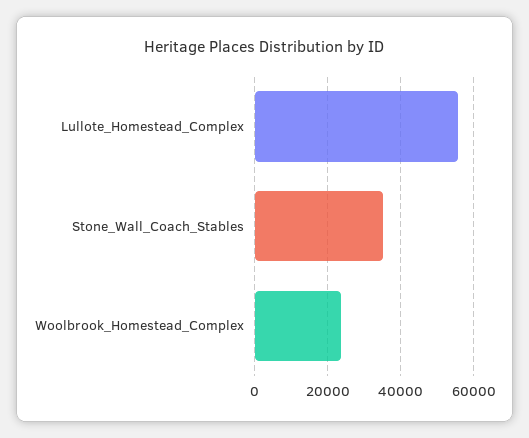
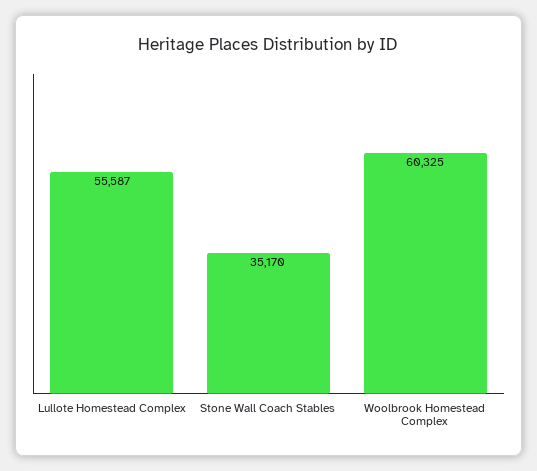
Woolbrook_Homestead_Complex: 24000 -> 60325

